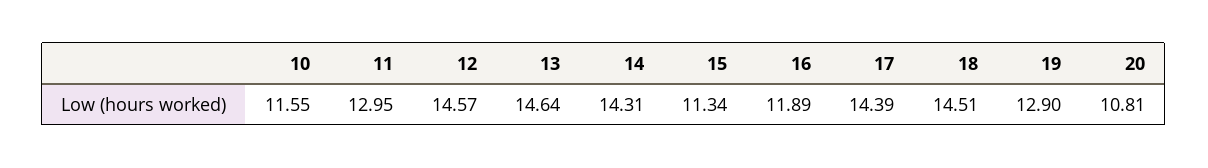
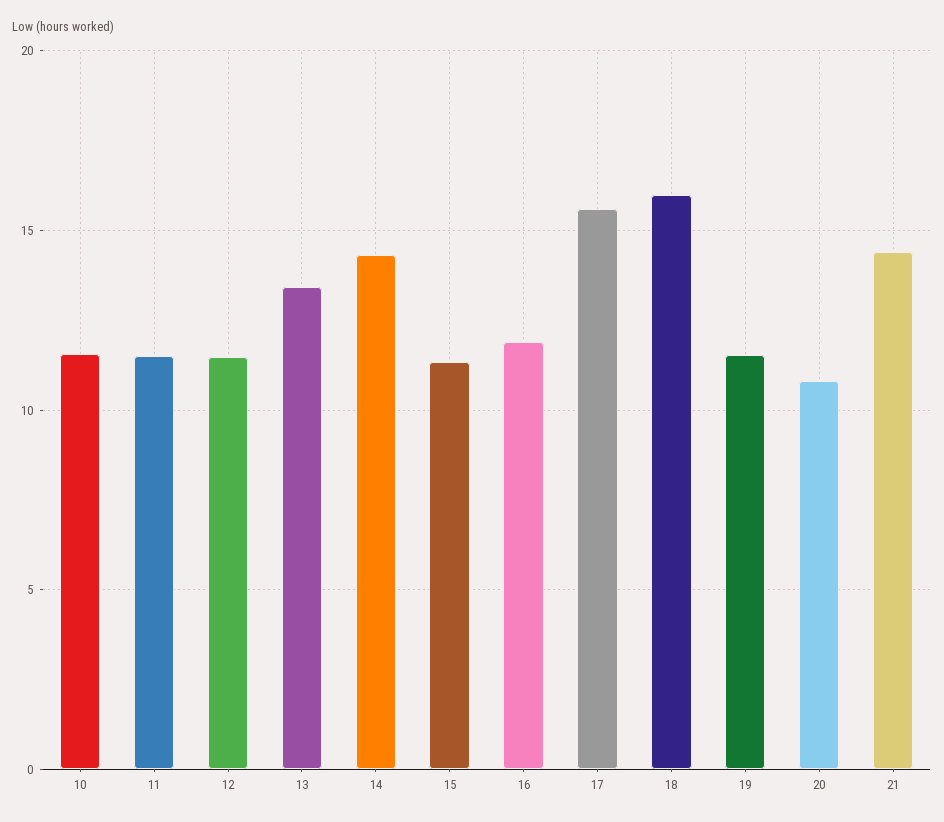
11: 12.95 -> 11.5
12: 14.57 -> 11.5
13: 14.64 -> 13.5
17: 14.39 -> 15.5
18: 14.51 -> 16
19: 12.9 -> 11.5
21: none -> 14.5

